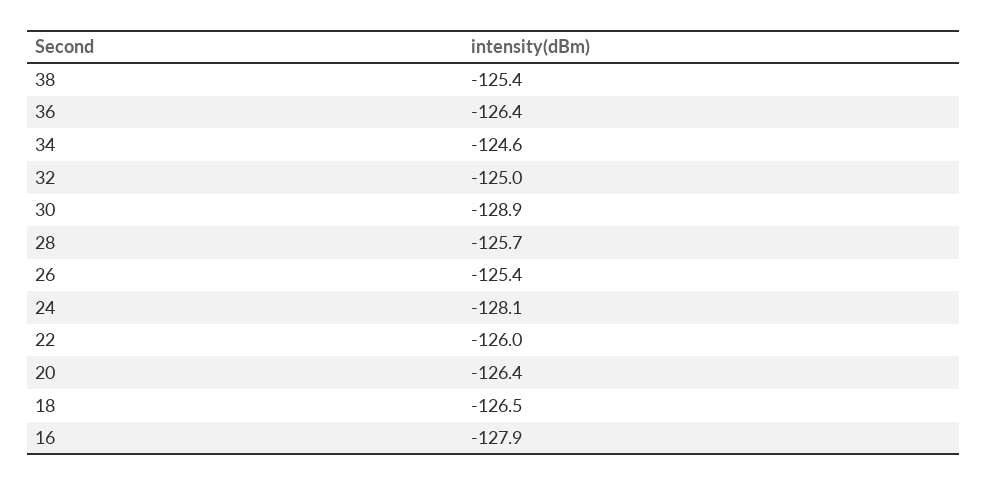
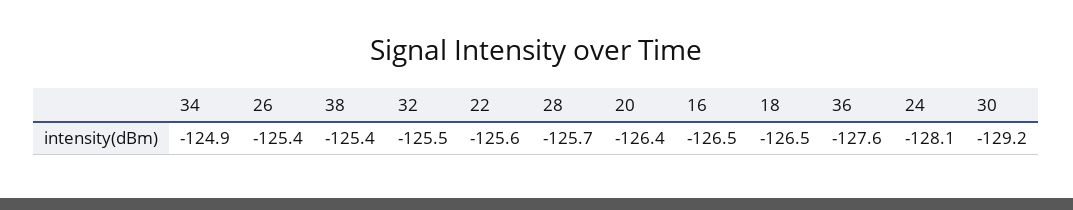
36: -126.4 -> -127.6
34: -124.6 -> -124.9
32: -125 -> -125.5
30: -128.9 -> -129.2
22: -126 -> -125.6
16: -127.9 -> -126.5

